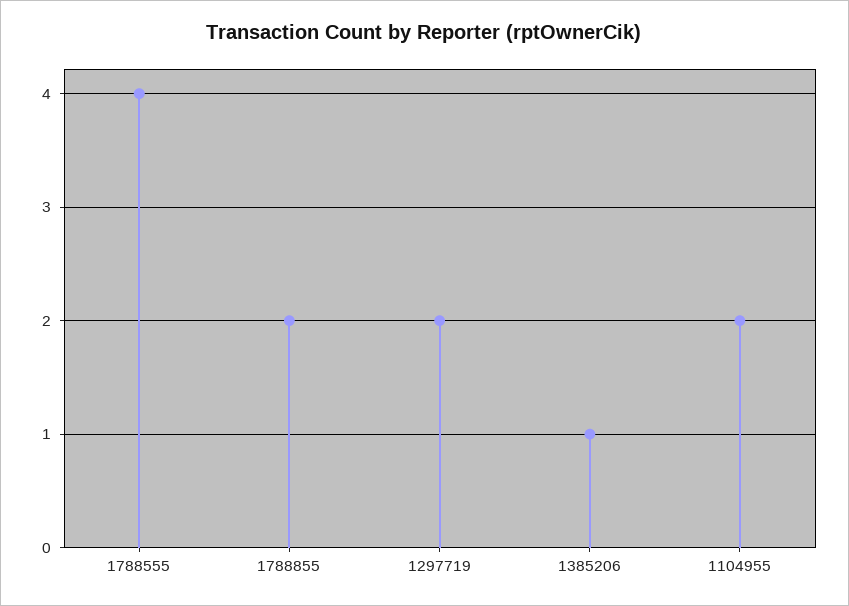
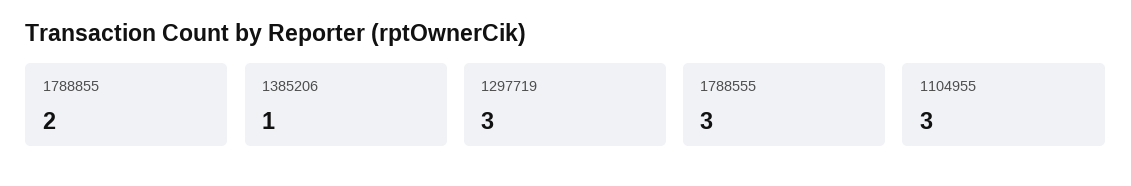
1788555: 4 -> 3
1297719: 2 -> 3
1104955: 2 -> 3

